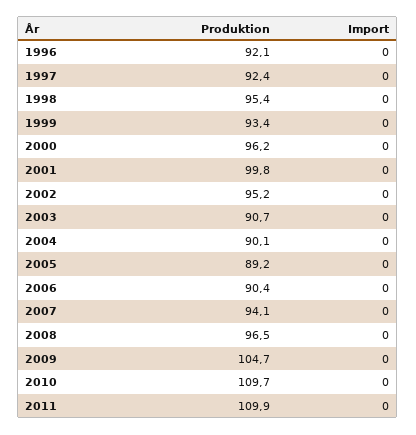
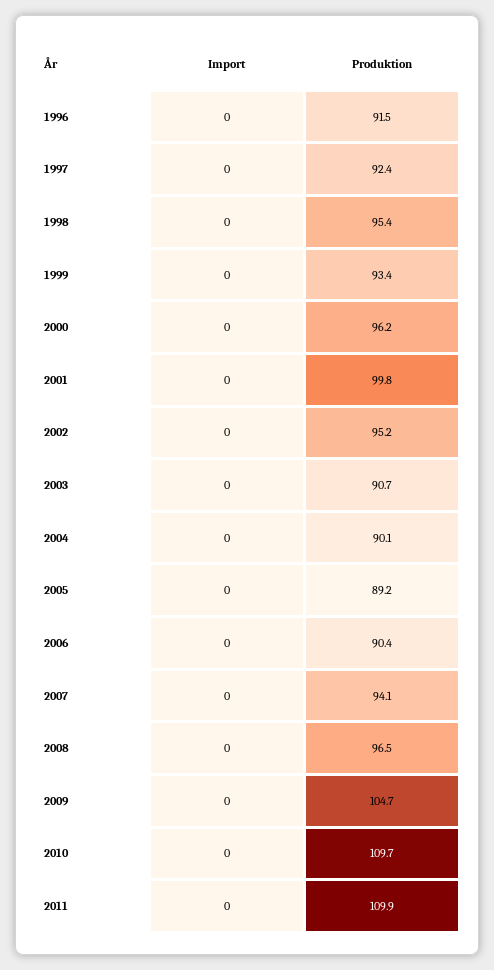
Produktion, 1996: 92.1 -> 91.5

